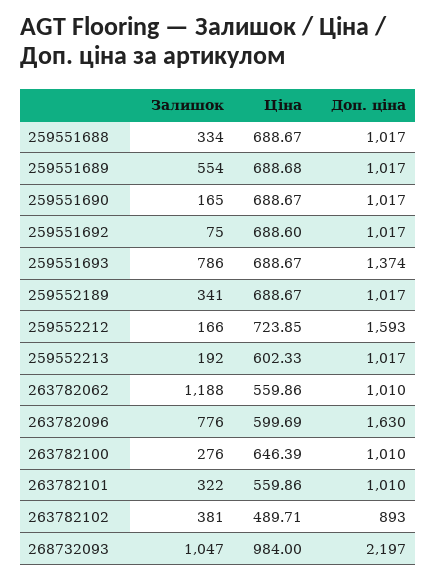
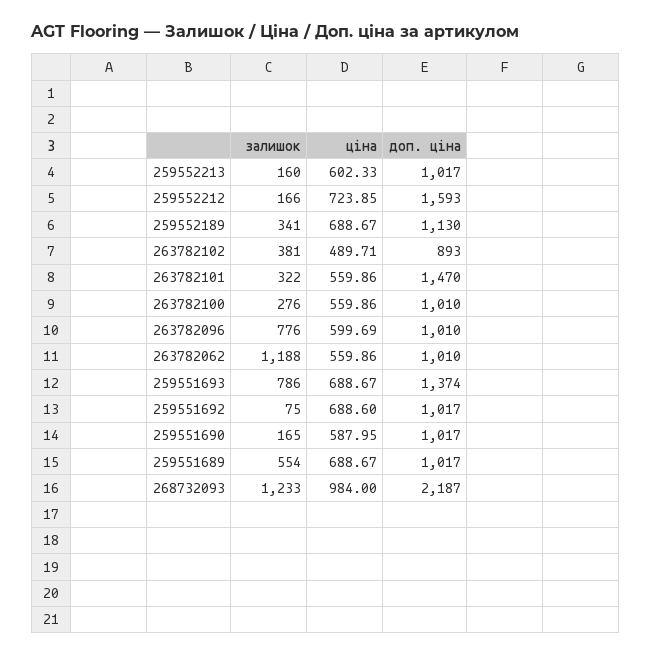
Залишок, 259551688: 334 -> none
Ціна, 259551688: 688.67 -> none
Доп. ціна, 259551688: 1017 -> none
Ціна, 259551689: 688.68 -> 688.67
Ціна, 259551690: 688.67 -> 587.95
Доп. ціна, 259552189: 1017 -> 1130
Залишок, 259552213: 192 -> 160
Доп. ціна, 263782096: 1630 -> 1010
Ціна, 263782100: 646.39 -> 559.86
Доп. ціна, 263782101: 1010 -> 1470
Залишок, 268732093: 1047 -> 1233
Доп. ціна, 268732093: 2197 -> 2187

